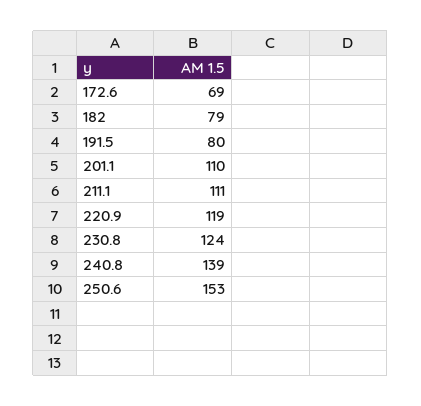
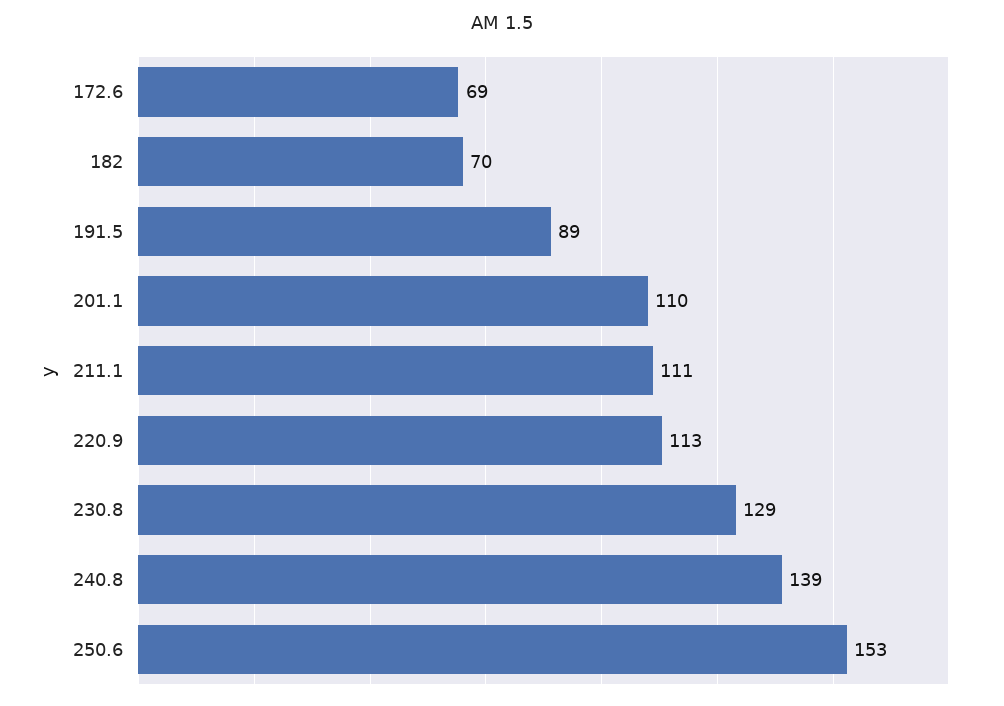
182: 79 -> 70
191.5: 80 -> 89
220.9: 119 -> 113
230.8: 124 -> 129

